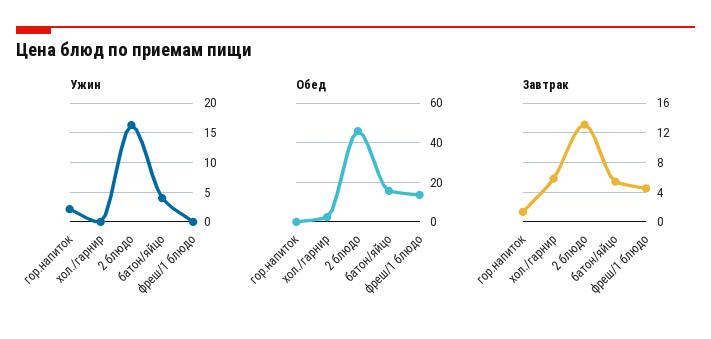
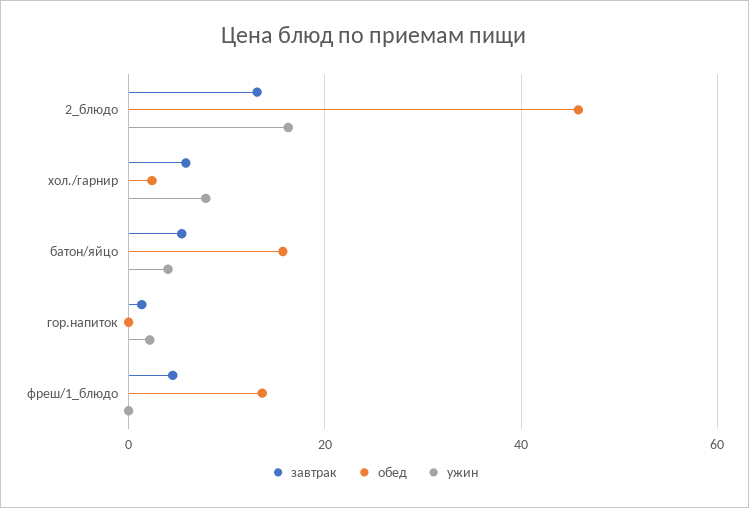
Ужин, хол./гарнир: 0 -> 8

